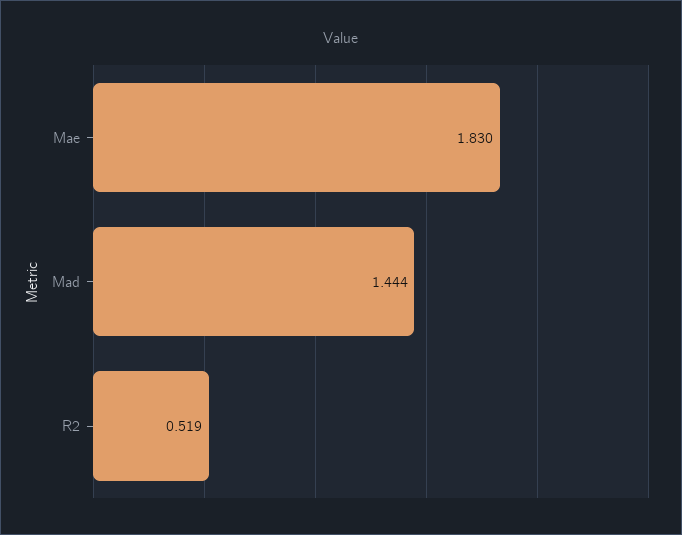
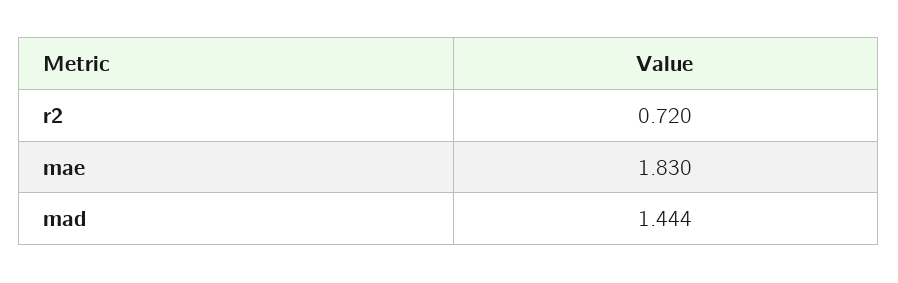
R2: 0.519 -> 0.72

